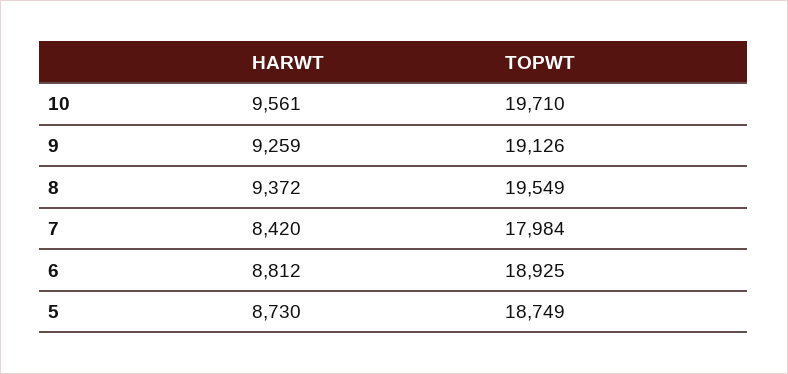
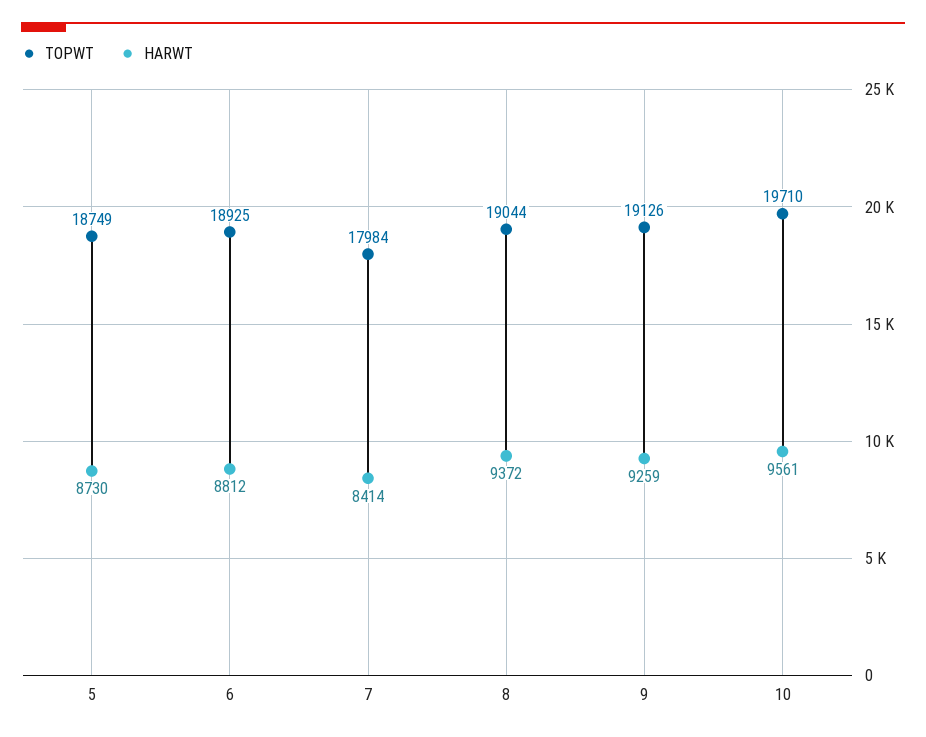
TOPWT, 8: 19549 -> 19044
HARWT, 7: 8420 -> 8414

